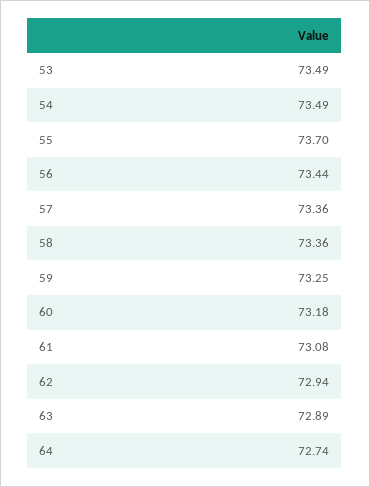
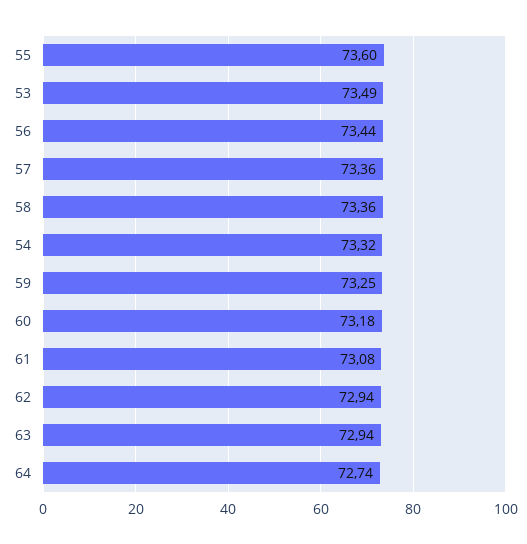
54: 73.49 -> 73.32
55: 73.7 -> 73.6
63: 72.89 -> 72.94

